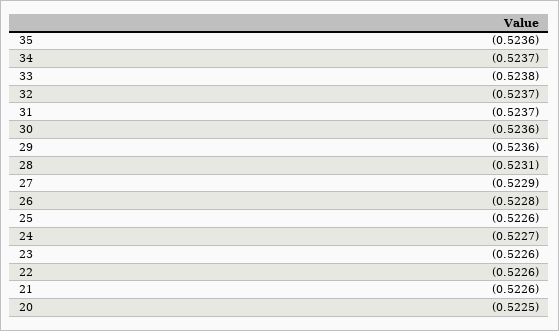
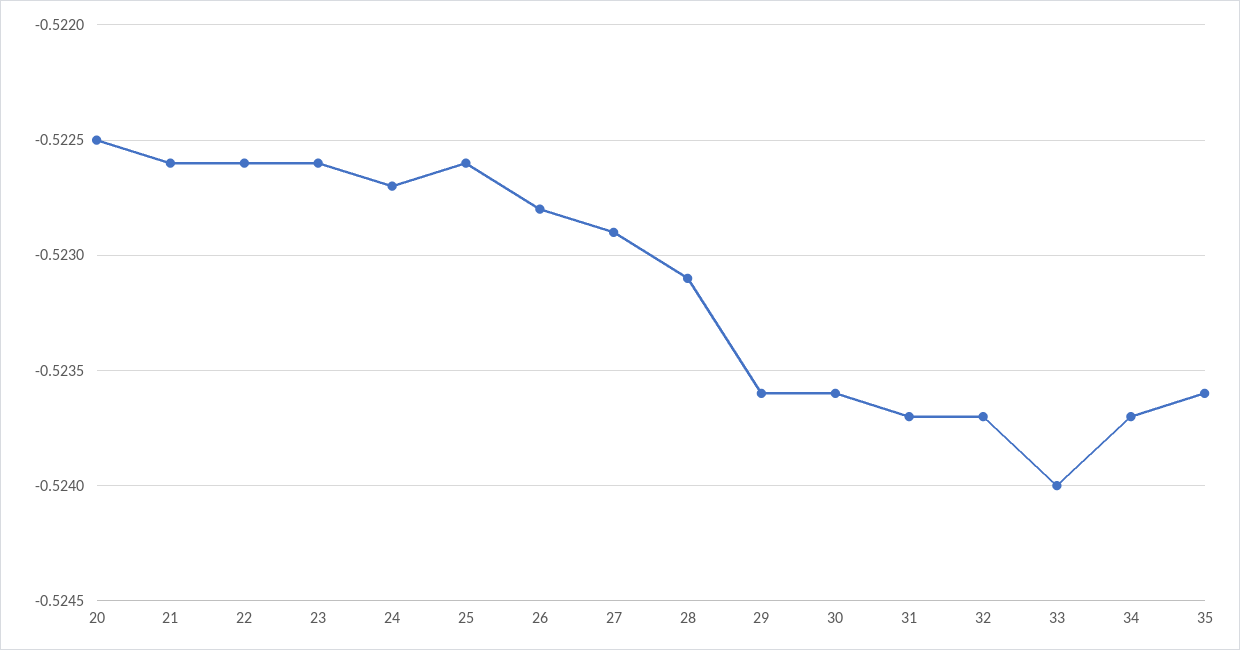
33: -0.5238 -> -0.524

